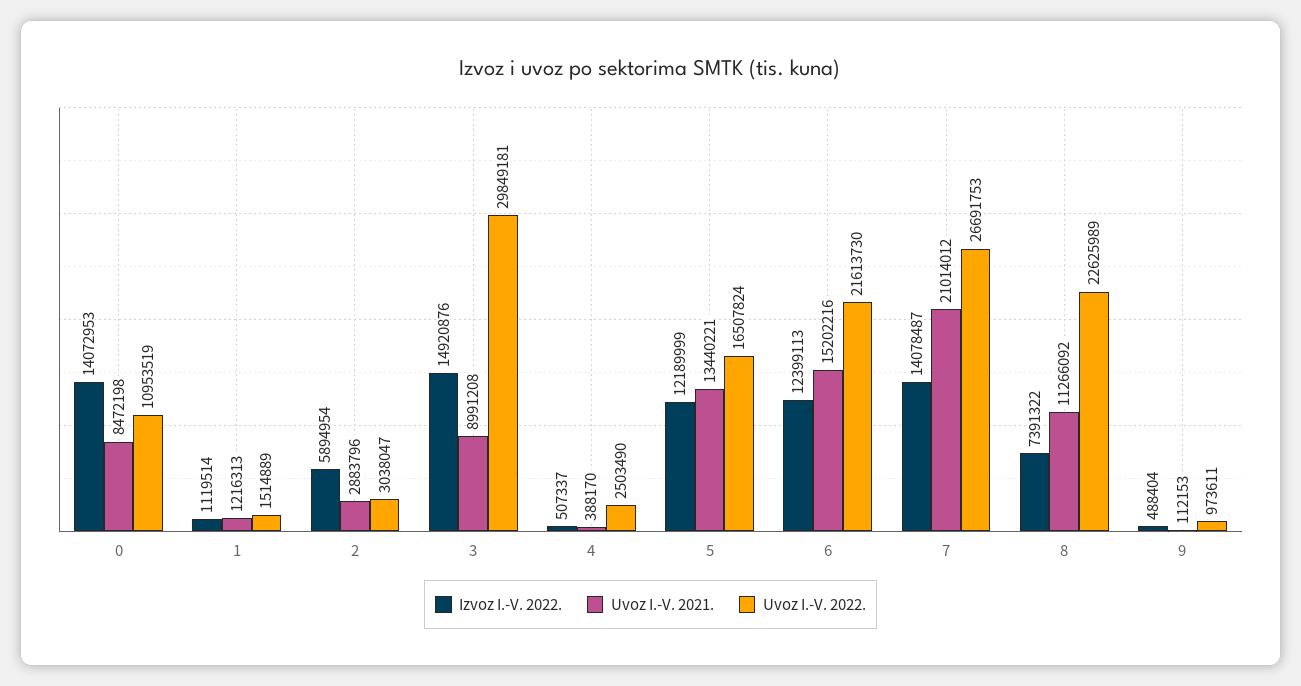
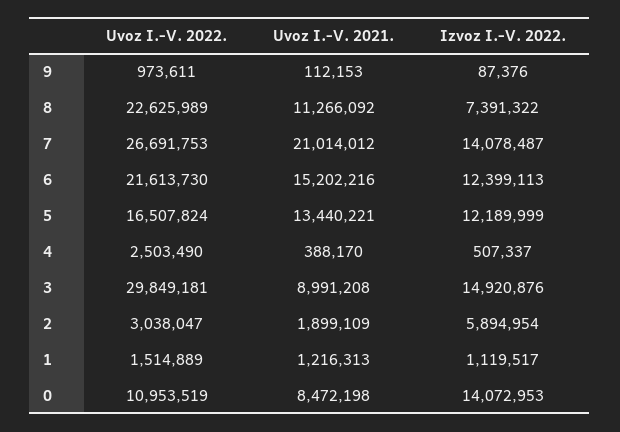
Izvoz I.-V. 2022., 1: 1119514 -> 1119517
Uvoz I.-V. 2021., 2: 2883796 -> 1899109
Izvoz I.-V. 2022., 9: 488404 -> 87376

